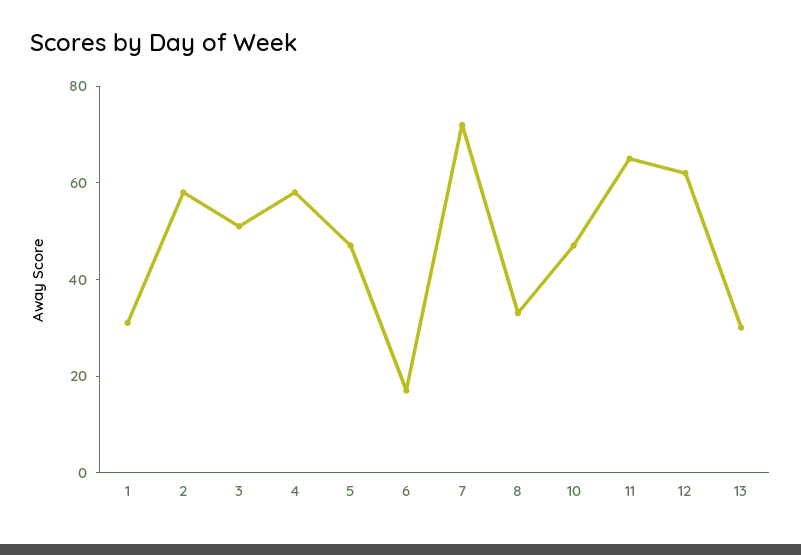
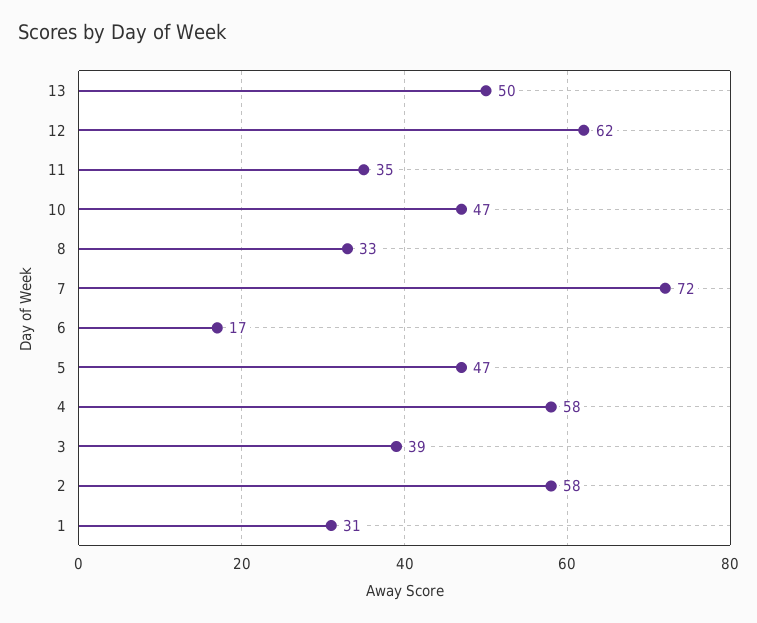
3: 50 -> 39
11: 65 -> 35
13: 30 -> 50

